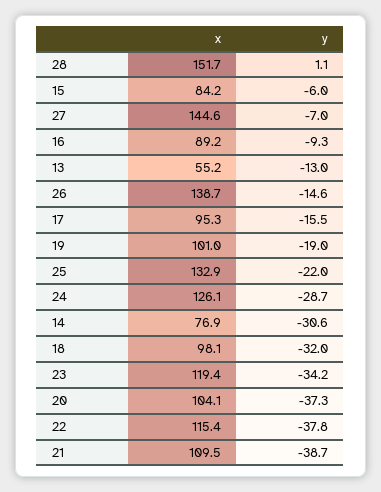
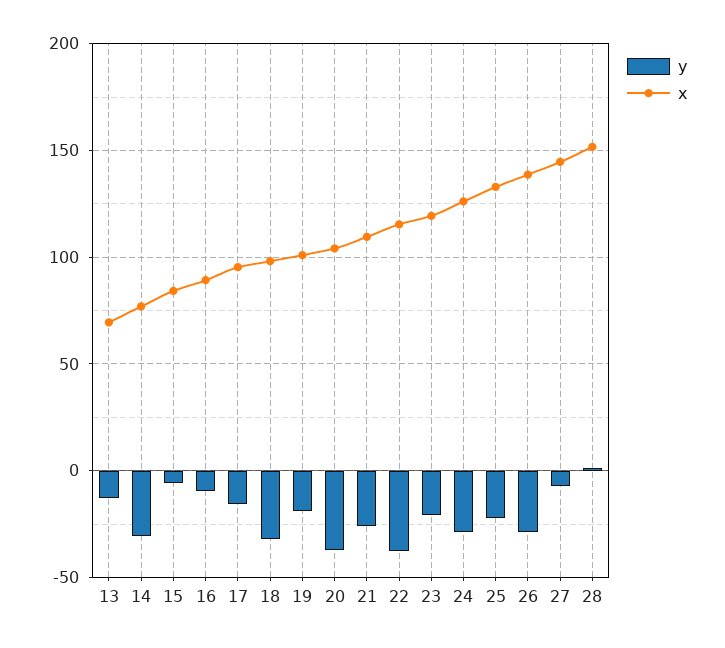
x, 13: 55.2 -> 70
y, 26: -14.6 -> -30
y, 23: -34.2 -> -20
y, 21: -38.7 -> -25

